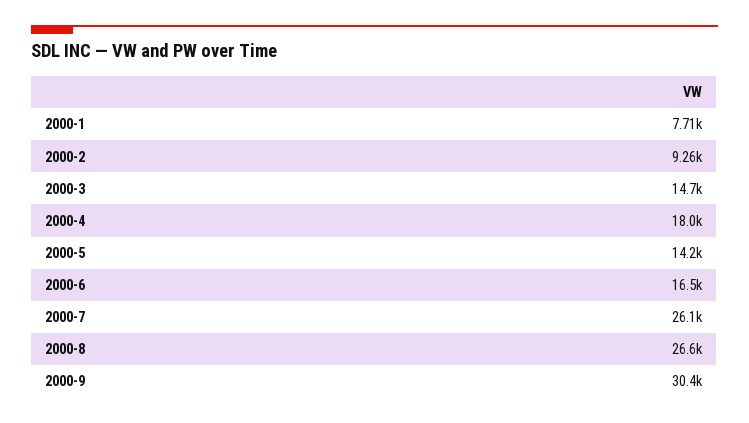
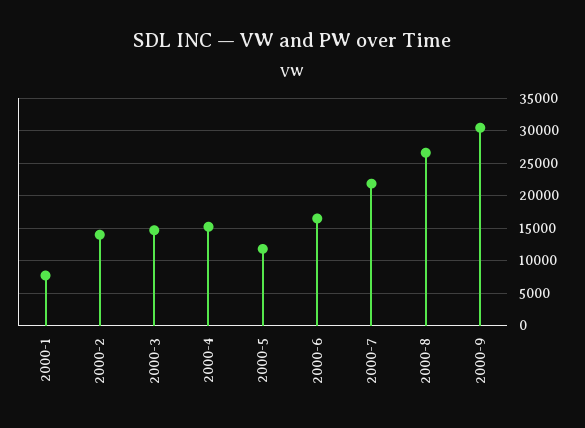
2000-2: 9260 -> 14000
2000-4: 18000 -> 15000
2000-5: 14200 -> 12000
2000-7: 26100 -> 22000

